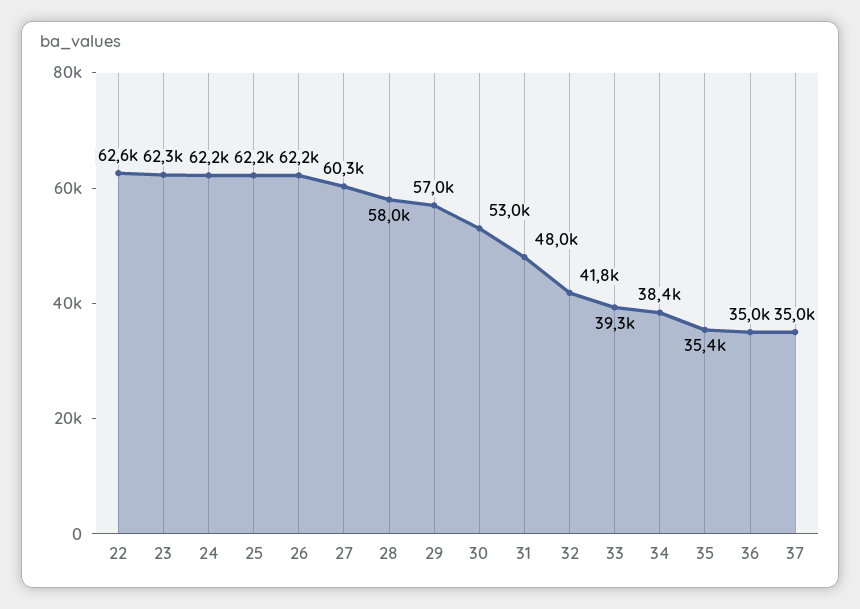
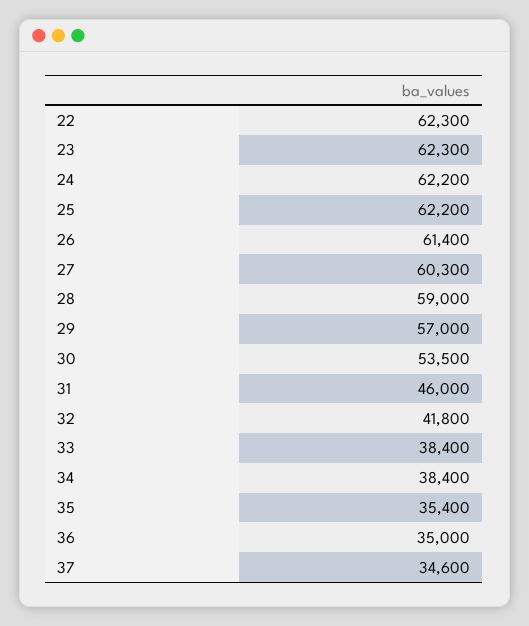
22: 62600 -> 62300
26: 62200 -> 61400
28: 58000 -> 59000
30: 53000 -> 53500
31: 48000 -> 46000
33: 39300 -> 38400
37: 35000 -> 34600

